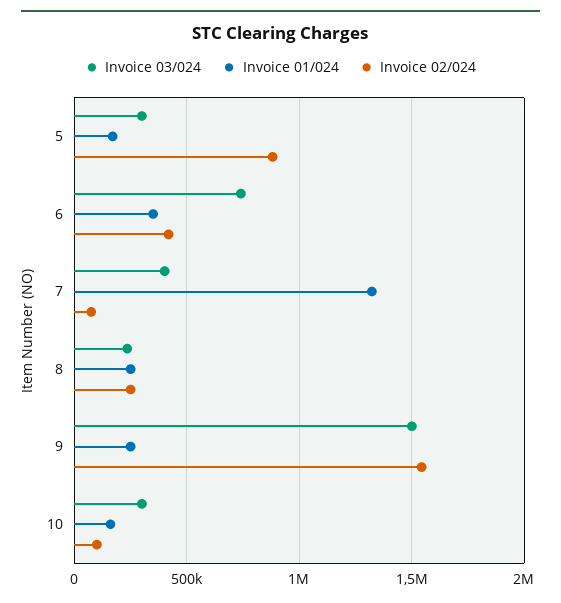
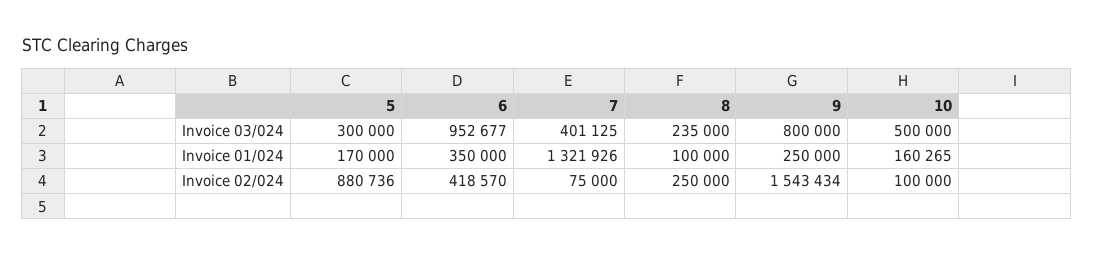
Invoice 03/024, 6: 750000 -> 952677
Invoice 01/024, 8: 250000 -> 100000
Invoice 03/024, 9: 1500000 -> 800000
Invoice 03/024, 10: 300000 -> 500000

